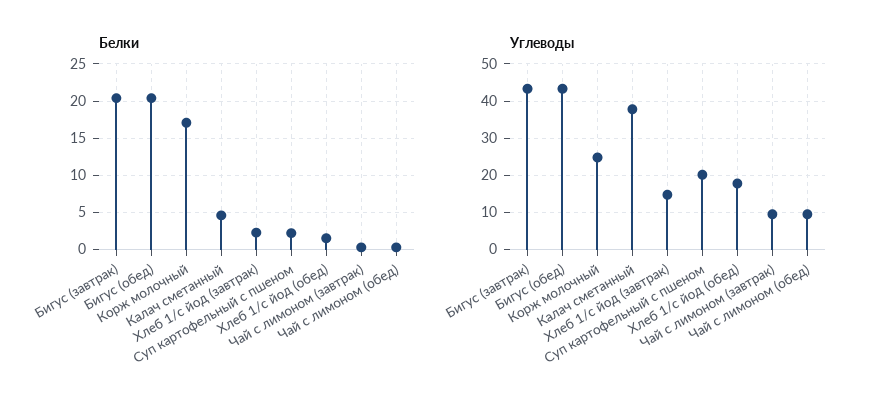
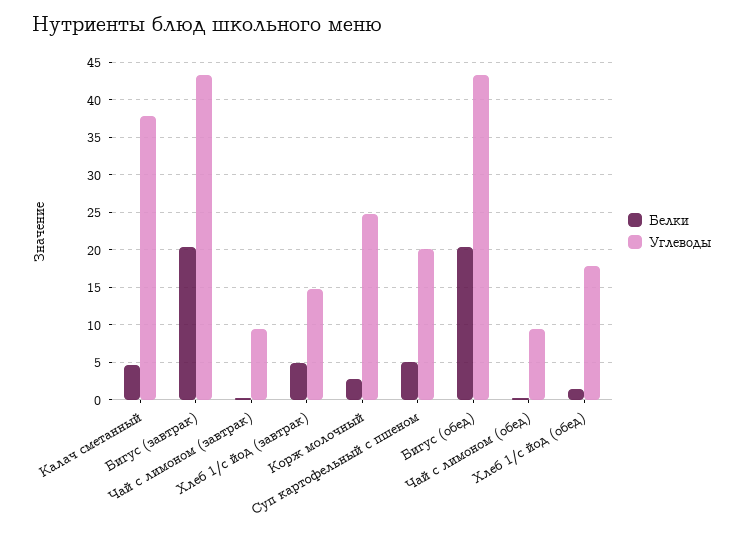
Белки, Корж молочный: 17 -> 3
Белки, Хлеб 1/с йод (завтрак): 2 -> 5
Белки, Суп картофельный с пшеном: 2 -> 5

